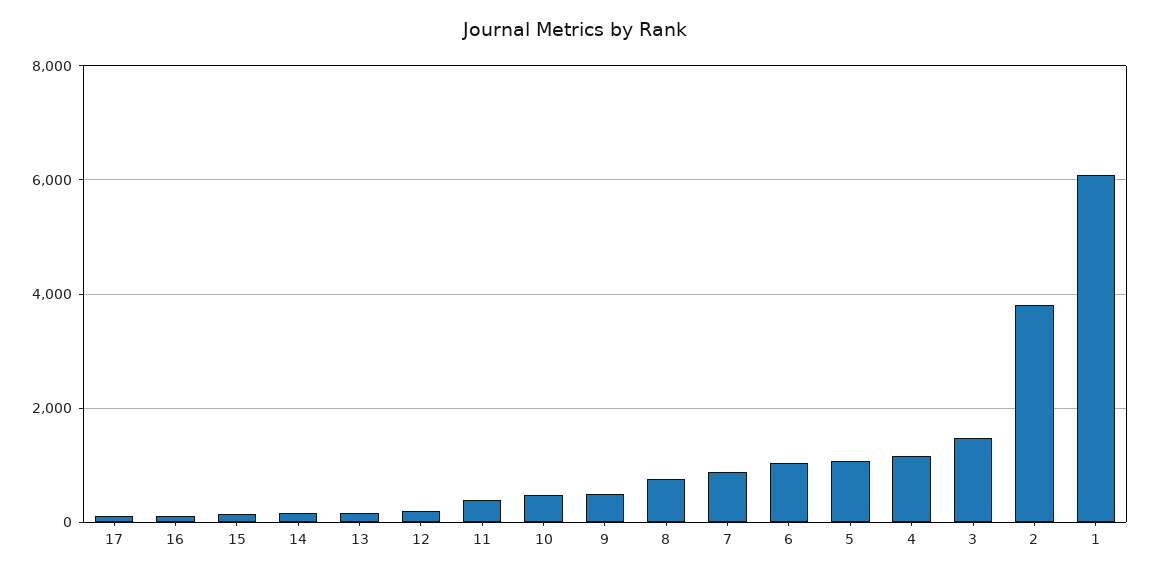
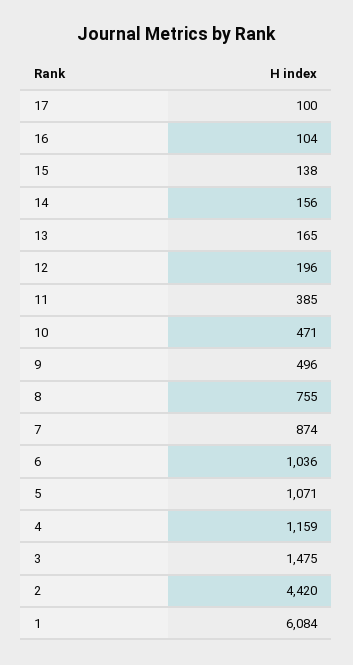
2: 3800 -> 4420

